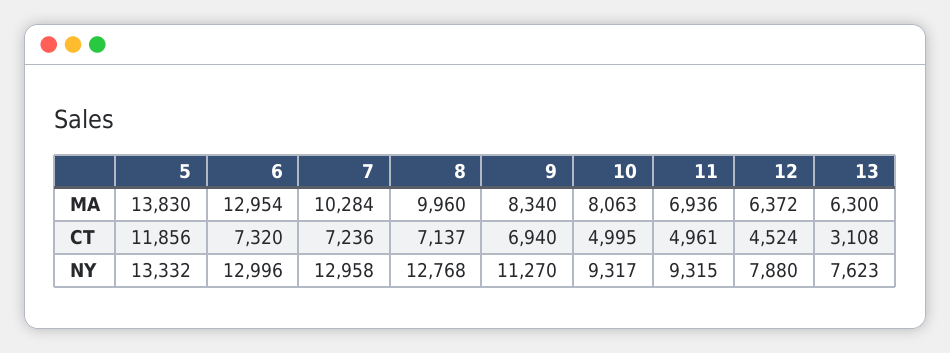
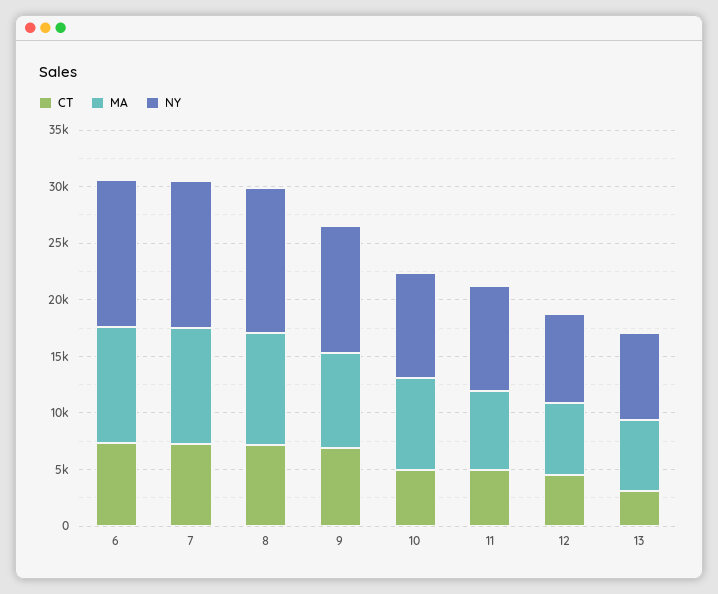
MA, 5: 13830 -> none
MA, 6: 12954 -> 10000
CT, 5: 11856 -> none
NY, 5: 13332 -> none

